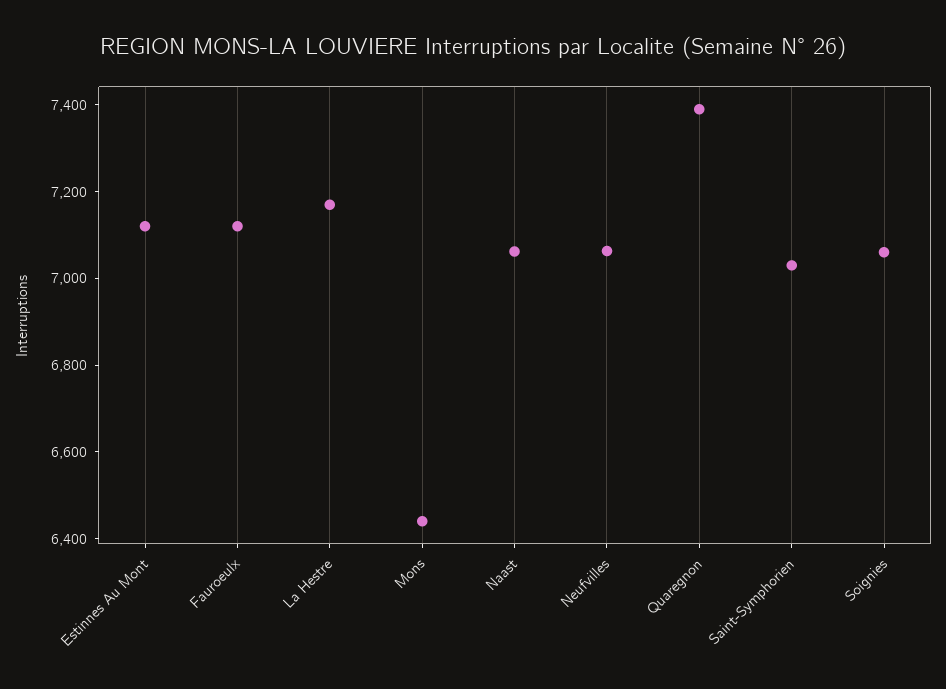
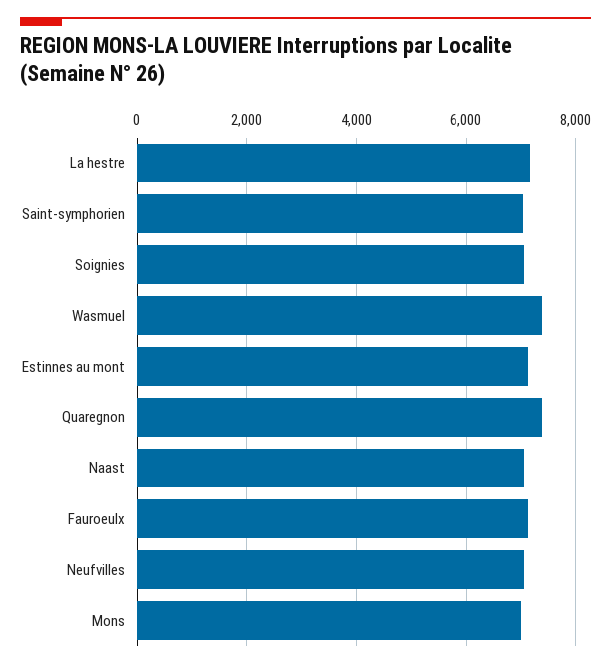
Mons: 6450 -> 7000
Wasmuel: none -> 7400

